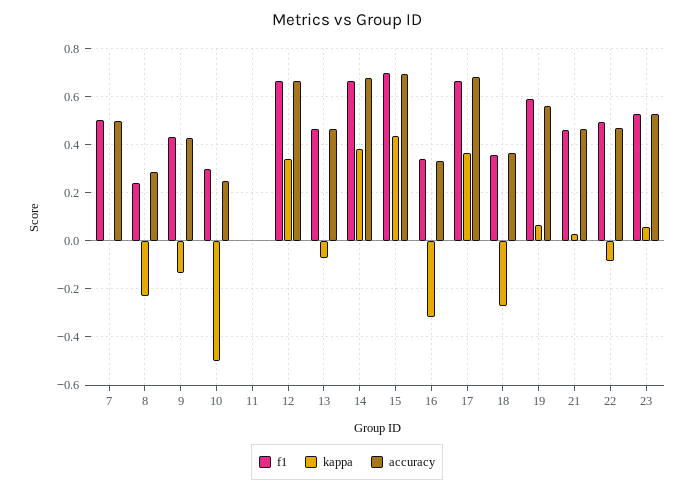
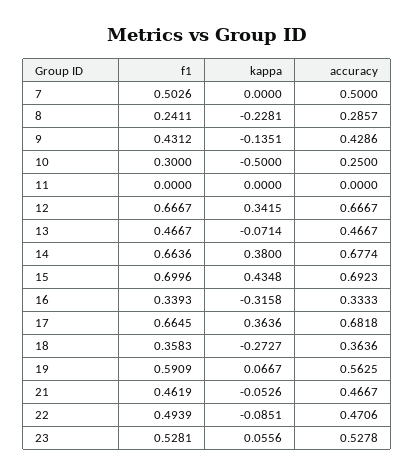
kappa, 21: 0.025 -> -0.0526

